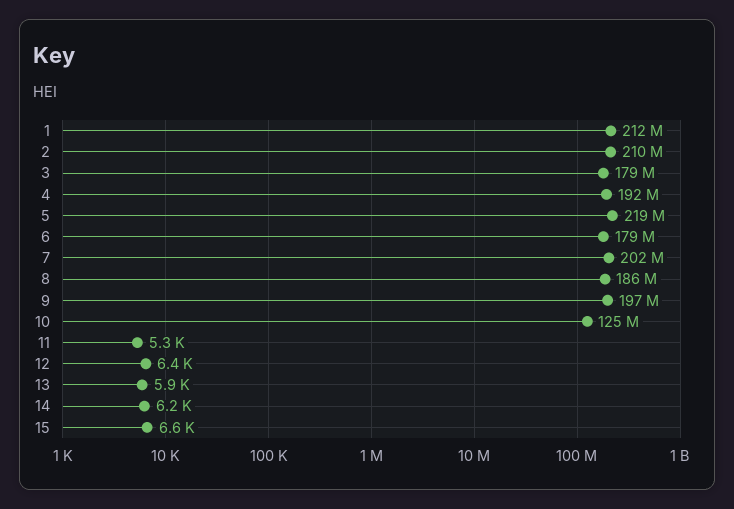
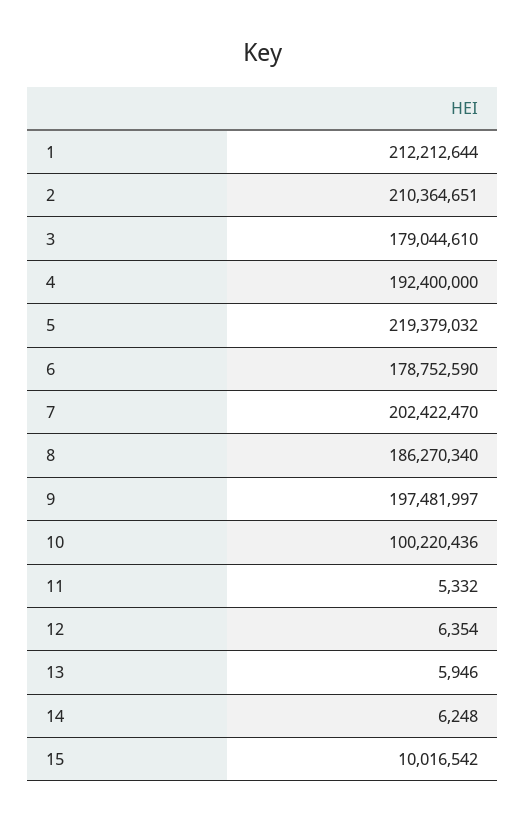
10: 125000000 -> 100220436
15: 6600 -> 10016542

